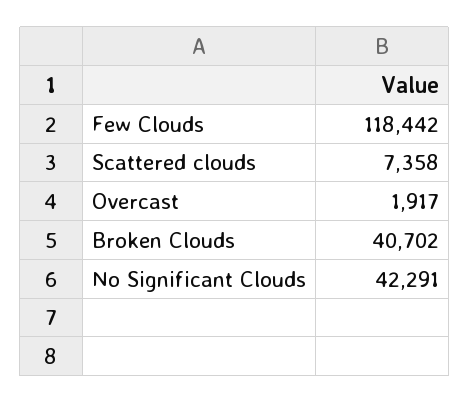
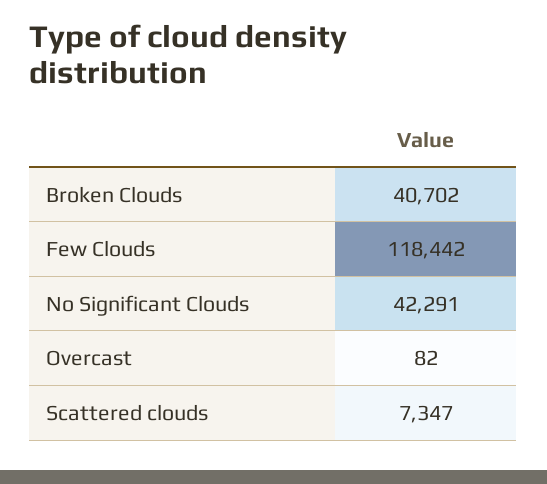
Scattered clouds: 7358 -> 7347
Overcast: 1917 -> 82

